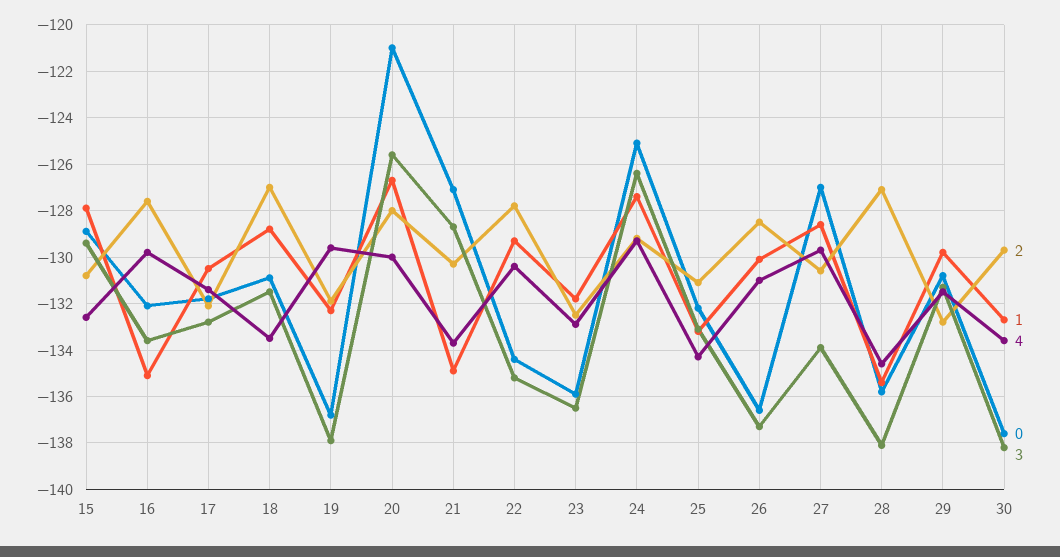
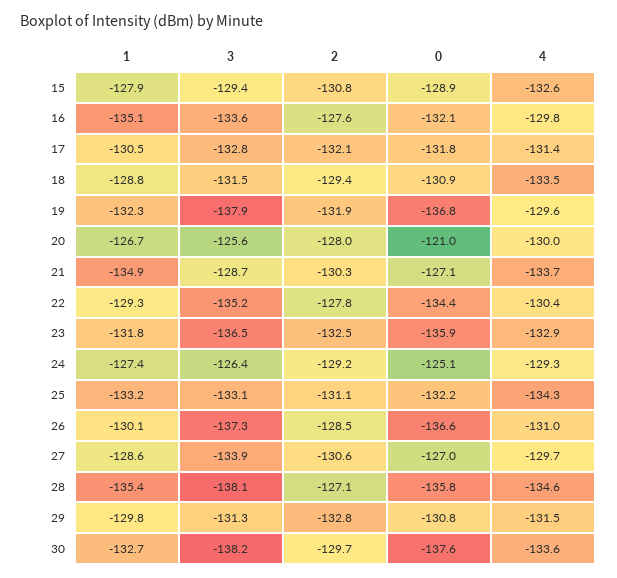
2, 18: -127 -> -129.4

